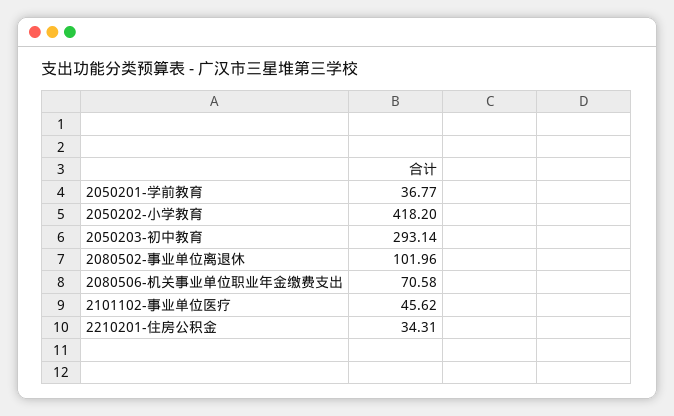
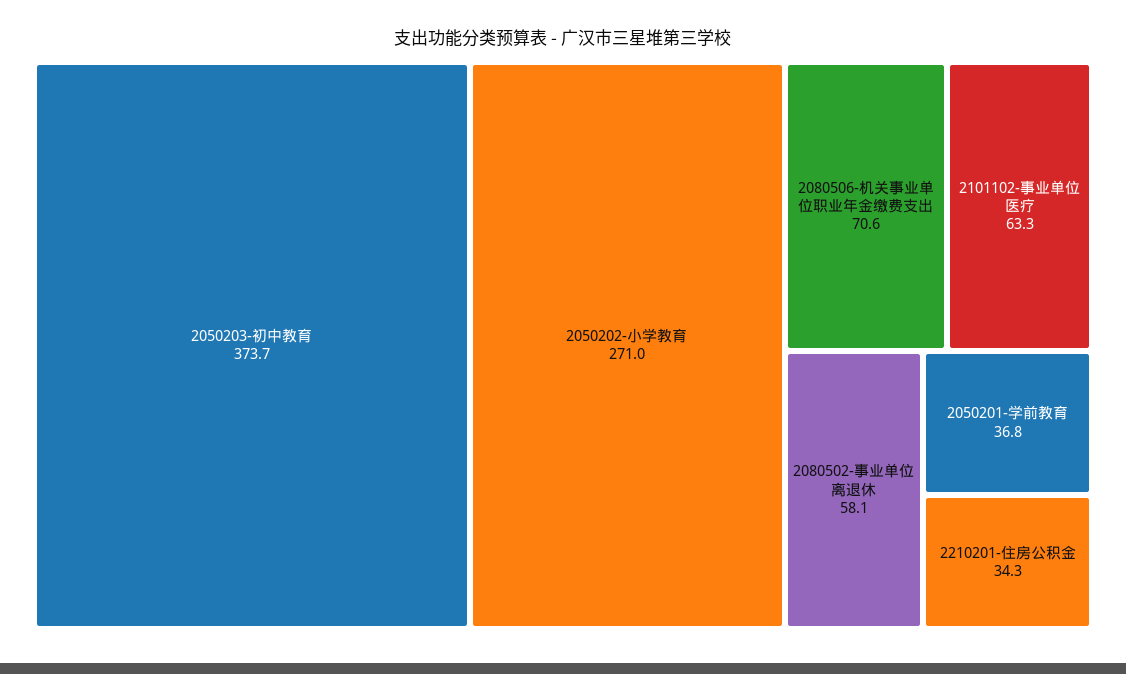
2050202-小学教育: 418.2 -> 271
2050203-初中教育: 293.14 -> 373.7
2080502-事业单位离退休: 101.96 -> 58.1
2101102-事业单位医疗: 45.62 -> 63.3

